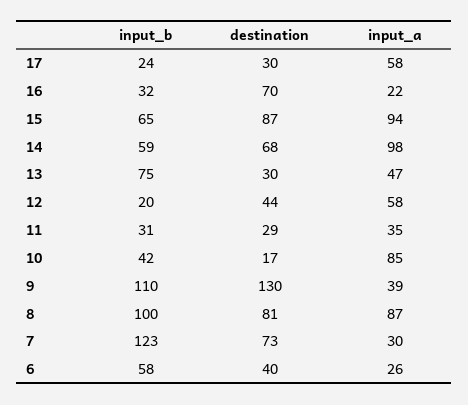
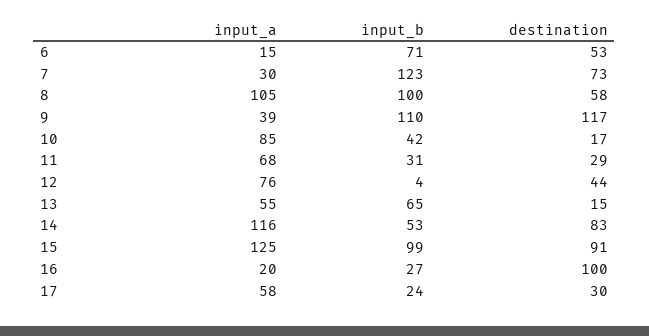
input_b, 16: 32 -> 27
destination, 16: 70 -> 100
input_a, 16: 22 -> 20
input_b, 15: 65 -> 99
destination, 15: 87 -> 91
input_a, 15: 94 -> 125
input_b, 14: 59 -> 53
destination, 14: 68 -> 83
input_a, 14: 98 -> 116
input_b, 13: 75 -> 65
destination, 13: 30 -> 15
input_a, 13: 47 -> 55
input_b, 12: 20 -> 4
input_a, 12: 58 -> 76
input_a, 11: 35 -> 68
destination, 9: 130 -> 117
destination, 8: 81 -> 58
input_a, 8: 87 -> 105
input_b, 6: 58 -> 71
destination, 6: 40 -> 53
input_a, 6: 26 -> 15

